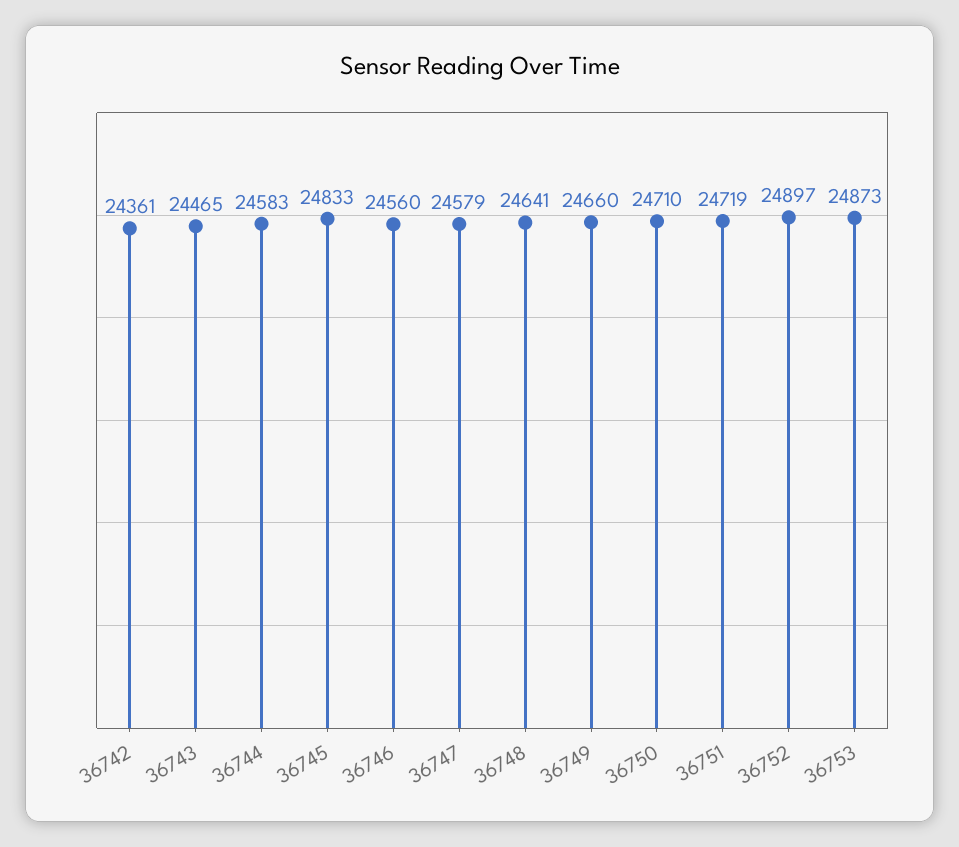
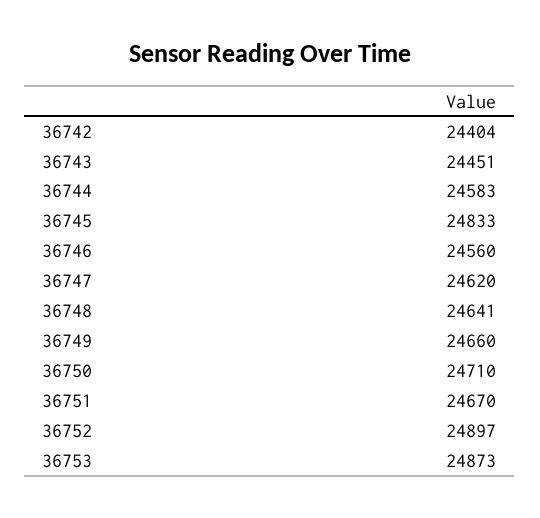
36742: 24361 -> 24404
36743: 24465 -> 24451
36747: 24579 -> 24620
36751: 24719 -> 24670

